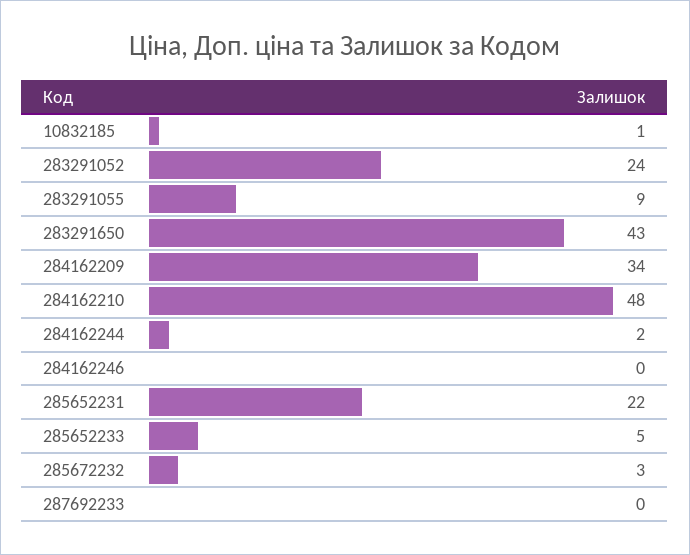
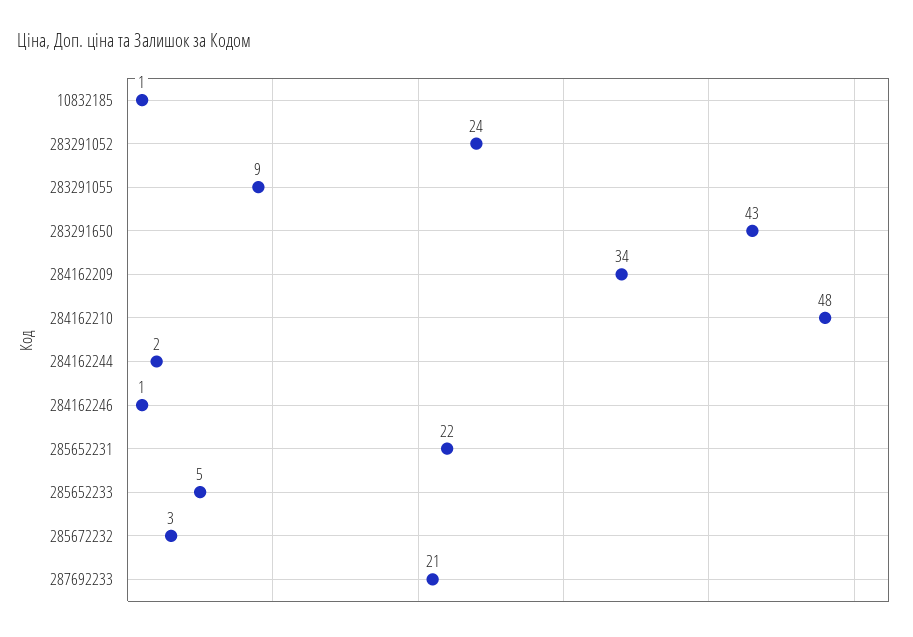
284162246: 0 -> 1
287692233: 0 -> 21

